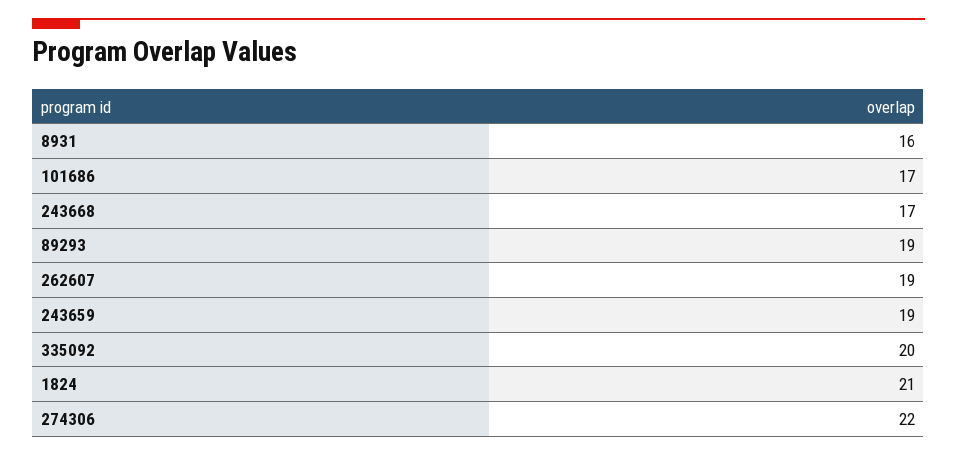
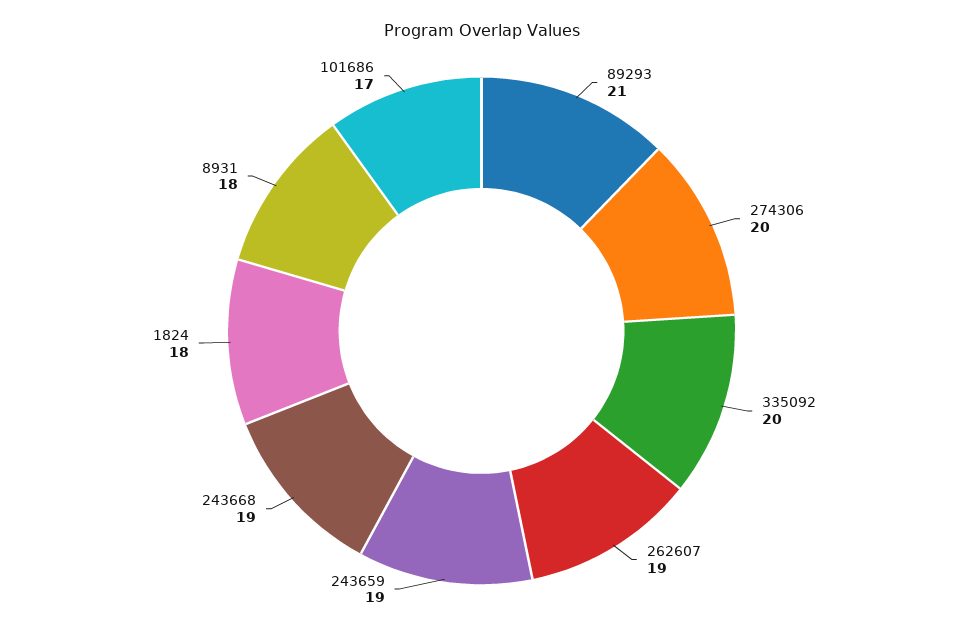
8931: 16 -> 18
243668: 17 -> 19
89293: 19 -> 21
1824: 21 -> 18
274306: 22 -> 20

